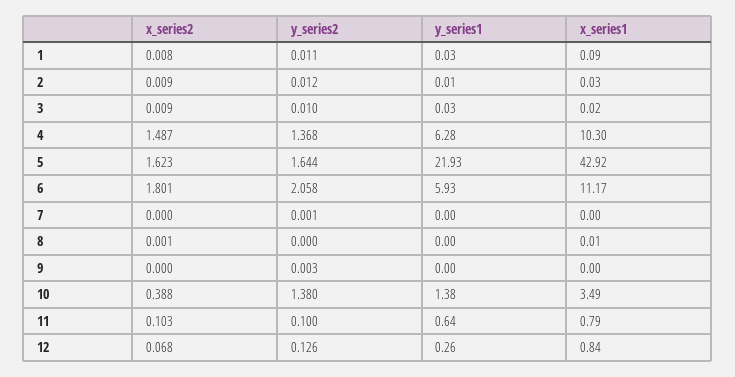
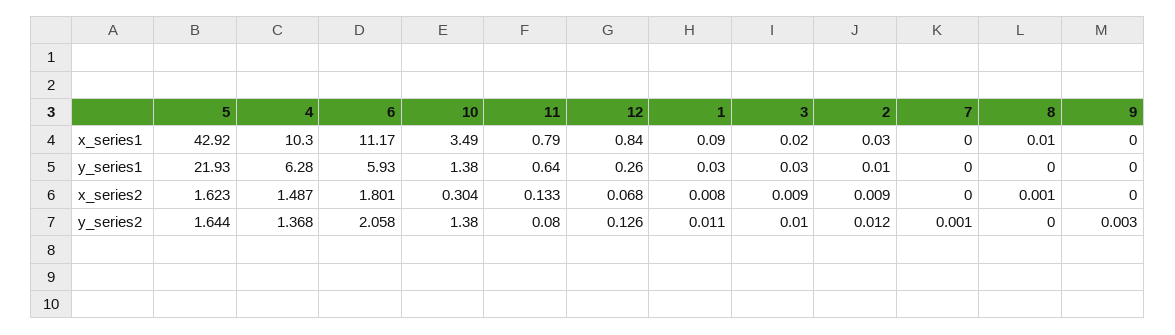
x_series2, 10: 0.388 -> 0.304
x_series2, 11: 0.103 -> 0.133
y_series2, 11: 0.1 -> 0.08

